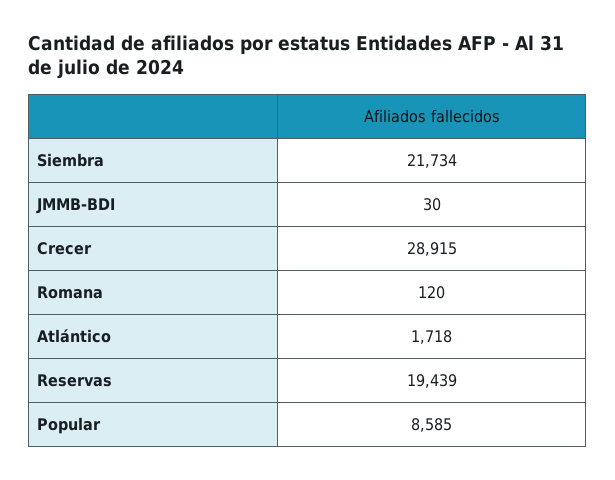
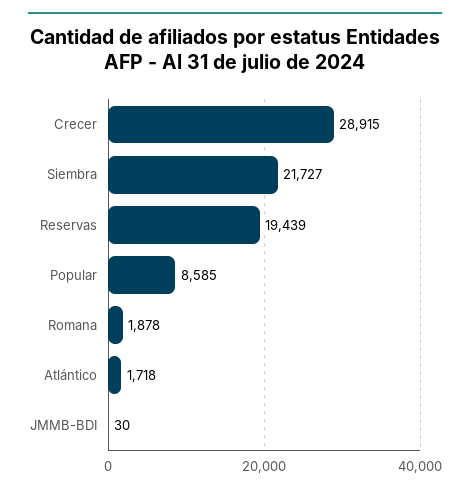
Siembra: 21734 -> 21727
Romana: 120 -> 1878

